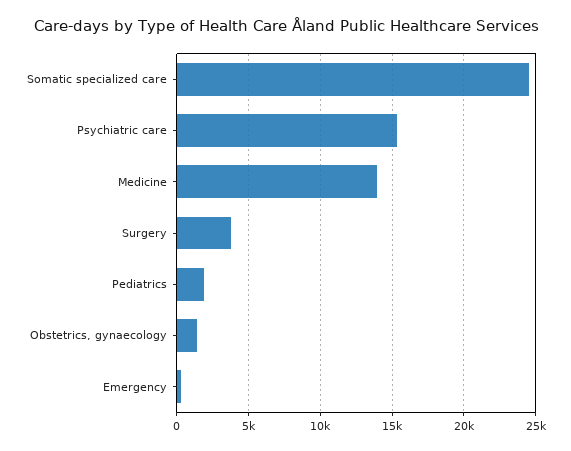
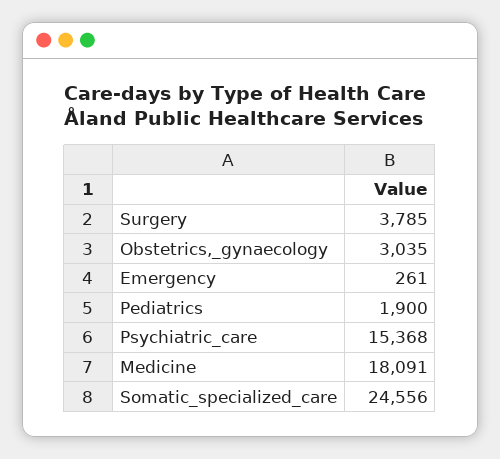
Medicine: 14000 -> 18091
Obstetrics, gynaecology: 1500 -> 3035

